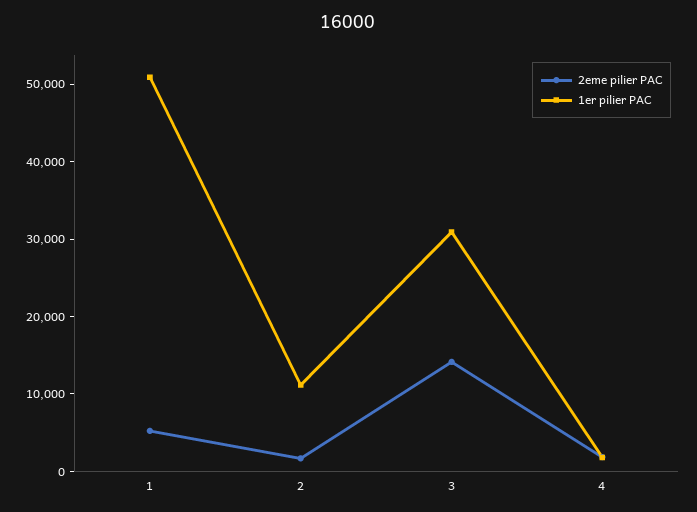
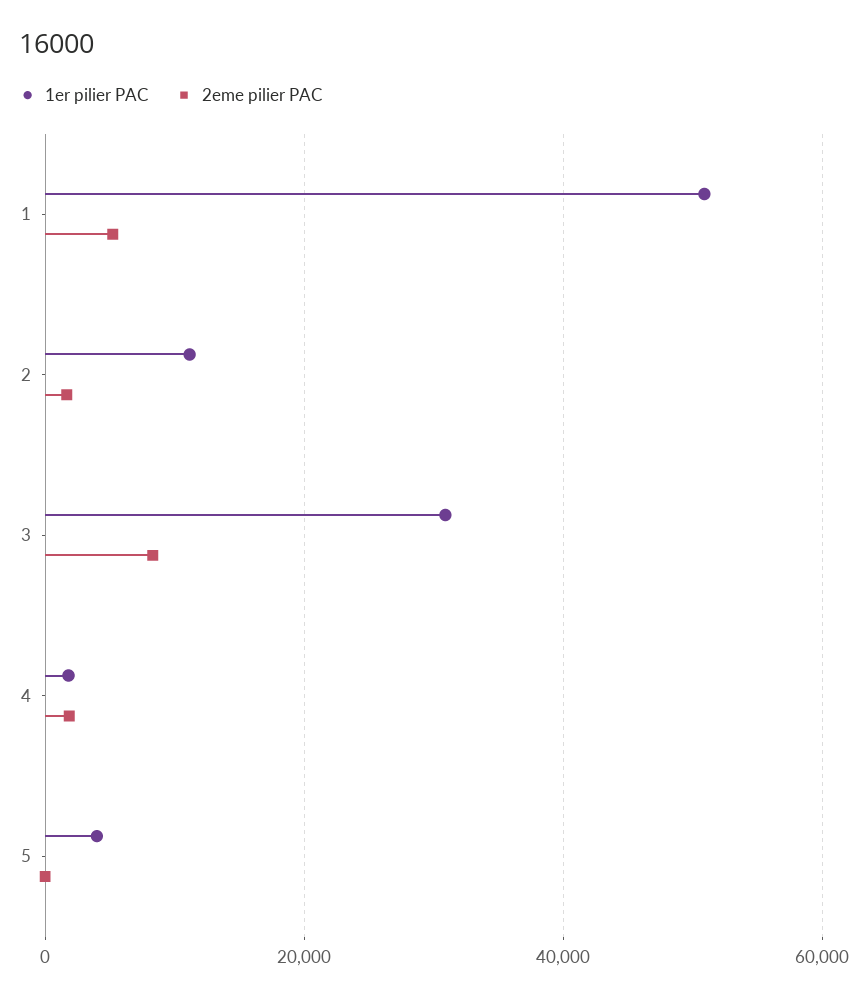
2eme pilier PAC, 3: 14000 -> 8000
1er pilier PAC, 5: none -> 4000
2eme pilier PAC, 5: none -> 0

